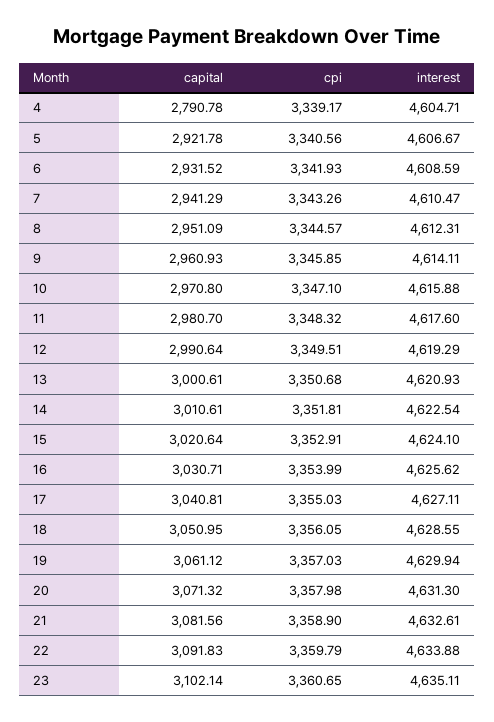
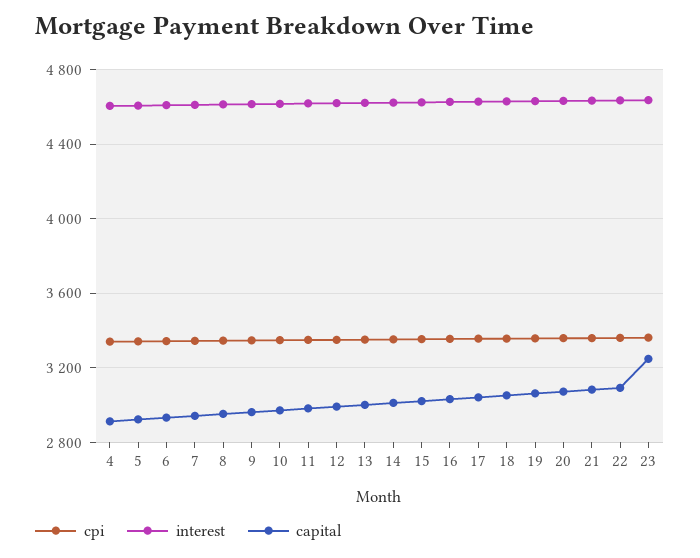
capital, 4: 2790.78 -> 2900
capital, 23: 3102.14 -> 3250

